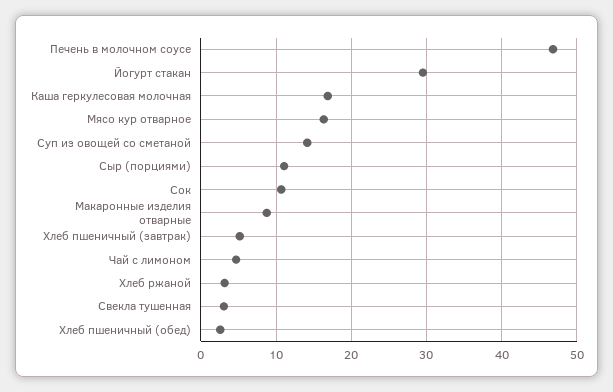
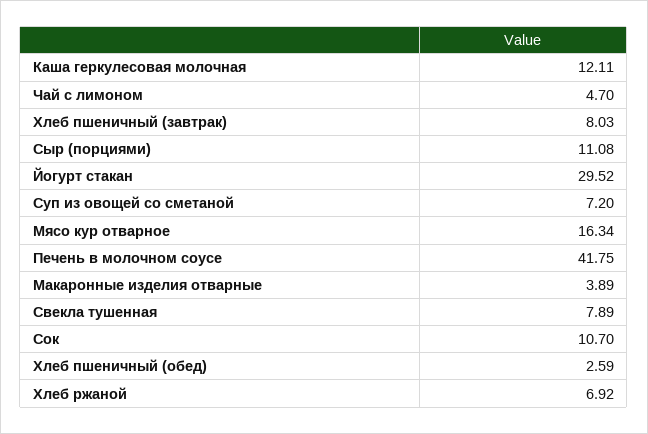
Печень в молочном соусе: 47 -> 41.75
Каша геркулесовая молочная: 17 -> 12.11
Суп из овощей со сметаной: 14 -> 7.2
Макаронные изделия отварные: 9 -> 3.89
Хлеб пшеничный (завтрак): 5 -> 8.03
Хлеб ржаной: 3 -> 6.92
Свекла тушенная: 3 -> 7.89

